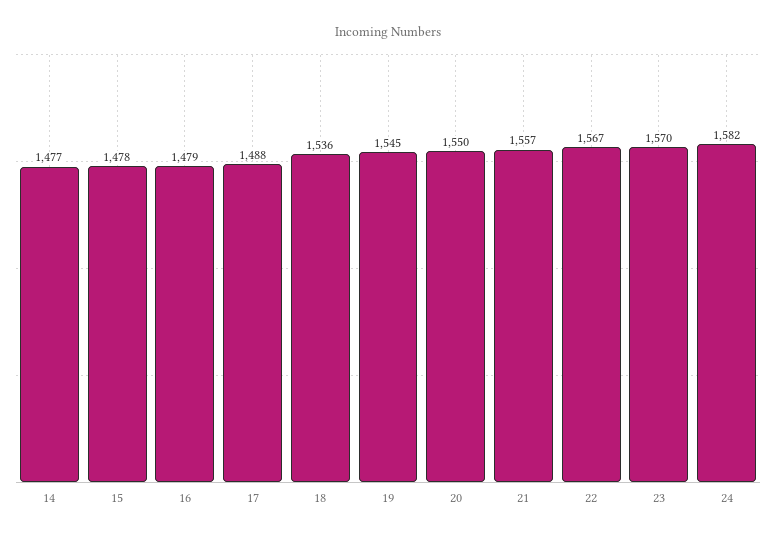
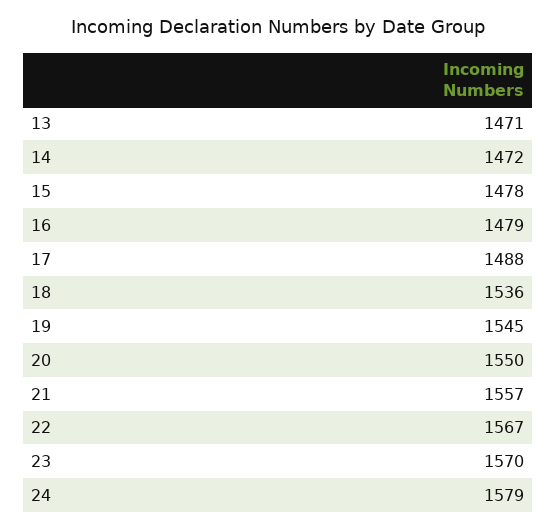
14: 1477 -> 1472
24: 1582 -> 1579
13: none -> 1471

